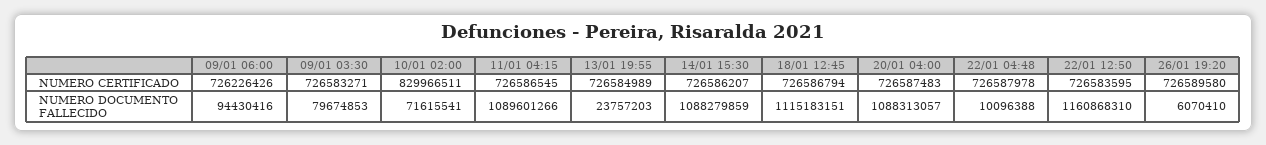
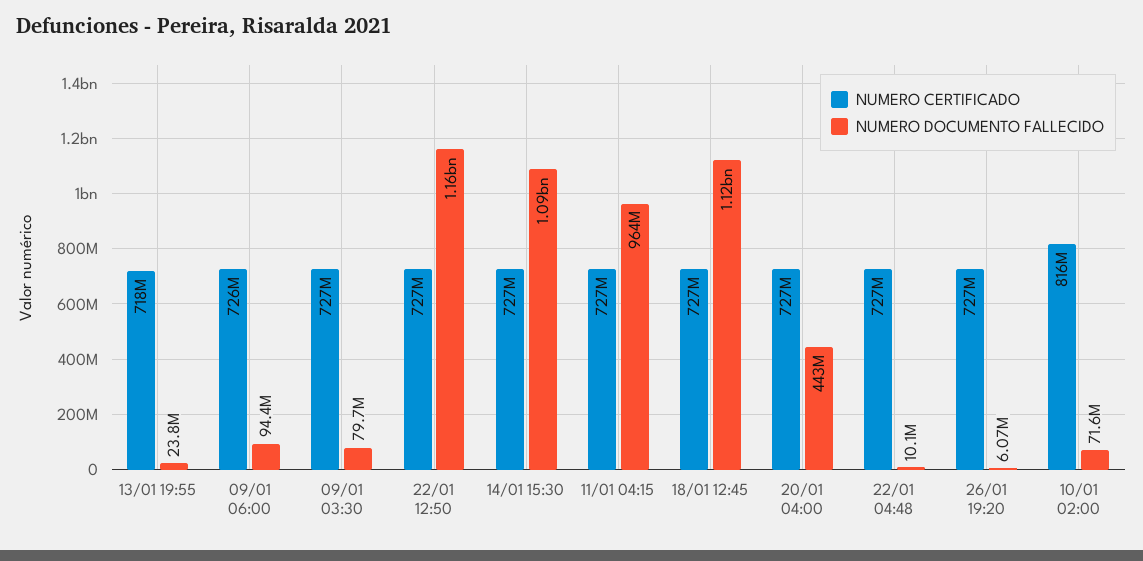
NUMERO CERTIFICADO, 10/01 02:00: 829966511 -> 816000000
NUMERO CERTIFICADO, 13/01 19:55: 726584989 -> 718000000
NUMERO DOCUMENTO FALLECIDO, 11/01 04:15: 1089601266 -> 964000000
NUMERO DOCUMENTO FALLECIDO, 20/01 04:00: 1088313057 -> 443000000

